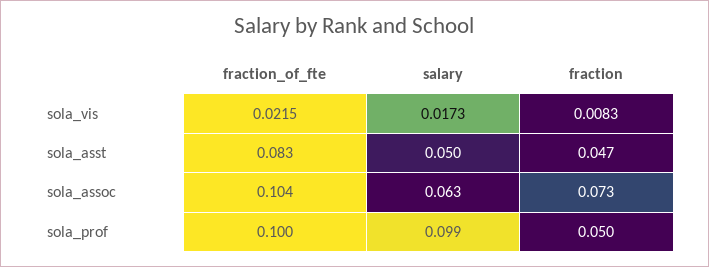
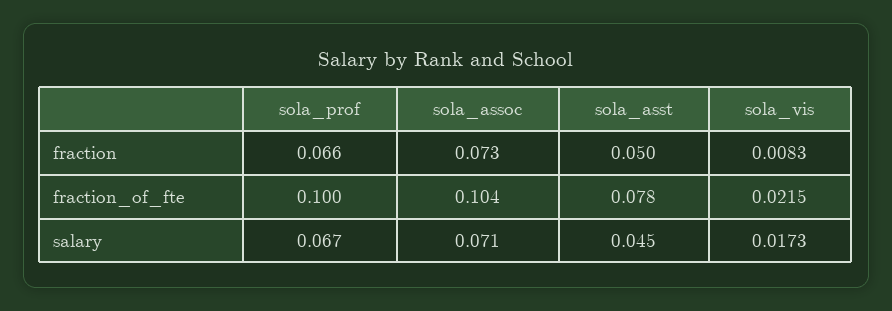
fraction_of_fte, sola_asst: 0.083 -> 0.078
salary, sola_asst: 0.05 -> 0.045
fraction, sola_asst: 0.047 -> 0.05
salary, sola_assoc: 0.063 -> 0.071
salary, sola_prof: 0.099 -> 0.067
fraction, sola_prof: 0.05 -> 0.066

